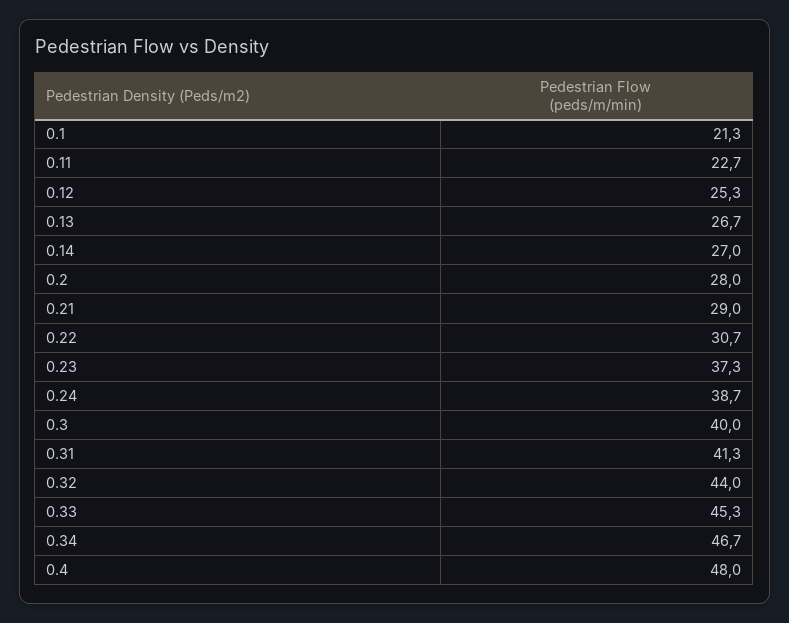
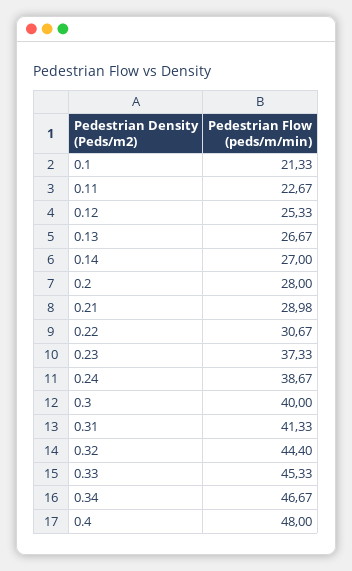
0.32: 44 -> 44.4

